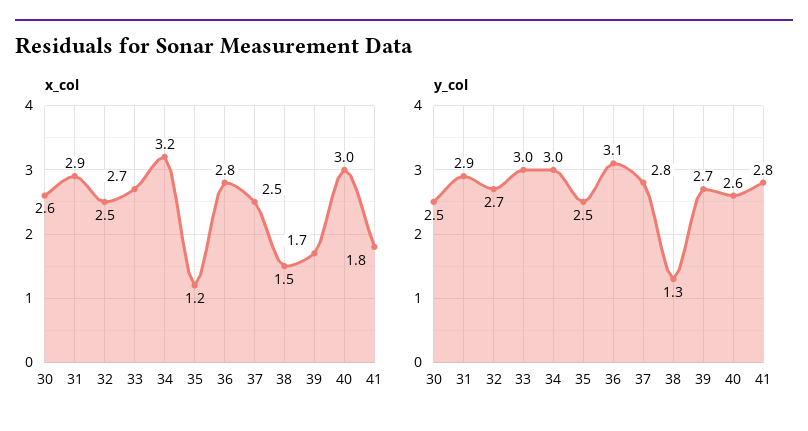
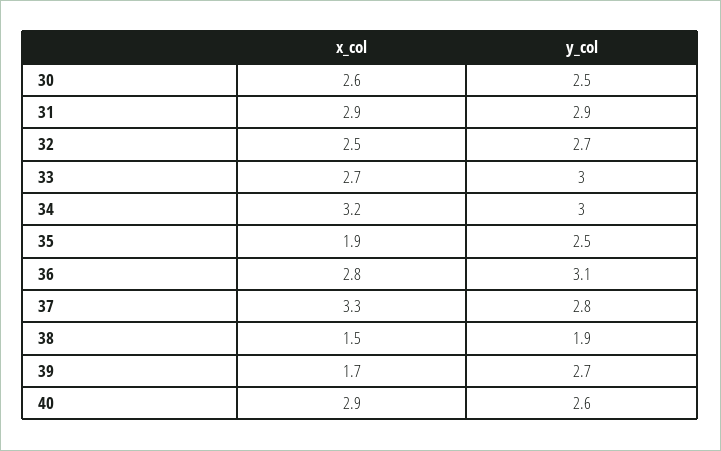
x_col, 35: 1.2 -> 1.9
x_col, 37: 2.5 -> 3.3
x_col, 40: 3 -> 2.9
x_col, 41: 1.8 -> none
y_col, 38: 1.3 -> 1.9
y_col, 41: 2.8 -> none

